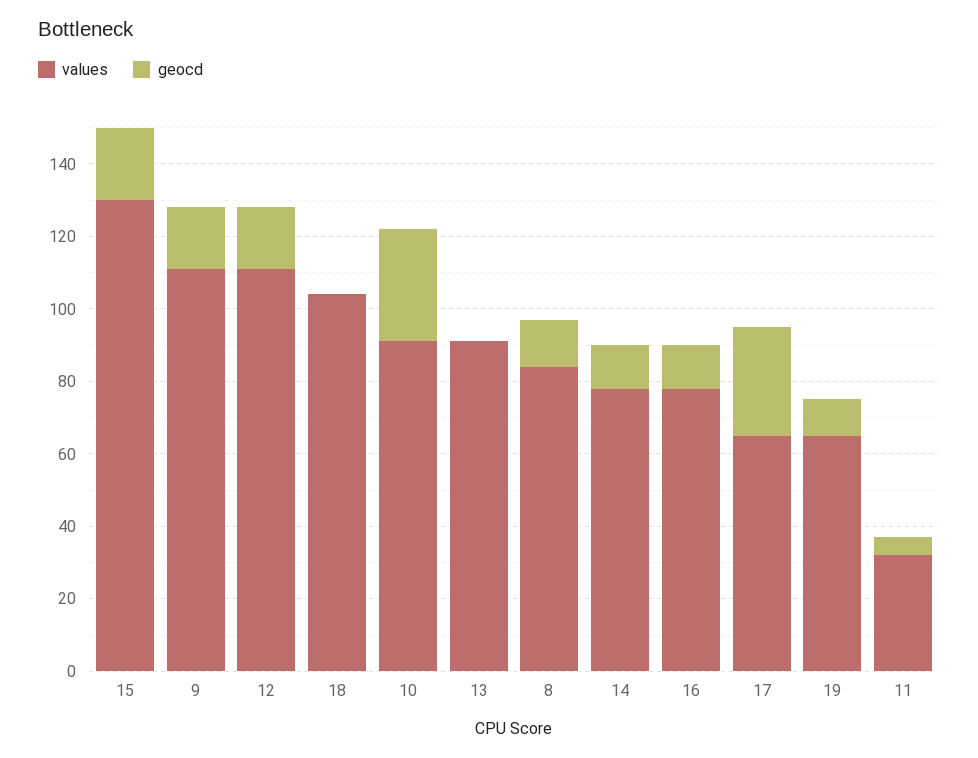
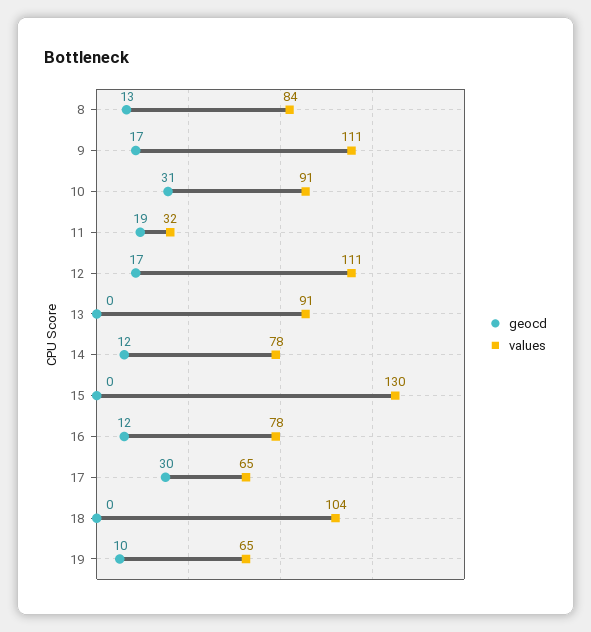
geocd, 15: 20 -> 0
geocd, 11: 5 -> 19

